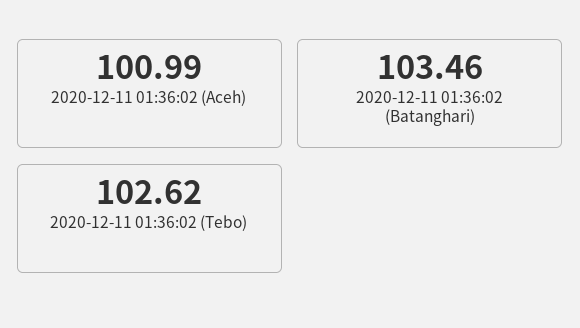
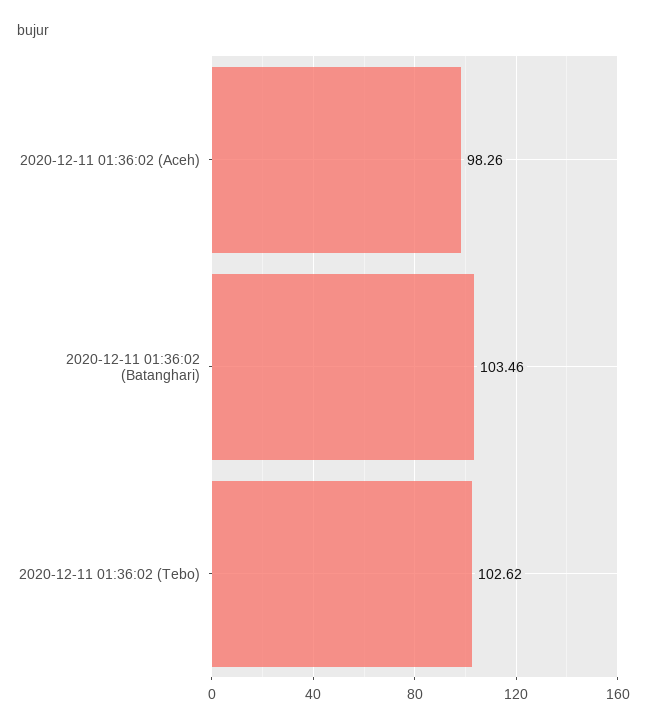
2020-12-11 01:36:02 (Aceh): 100.99 -> 98.26

